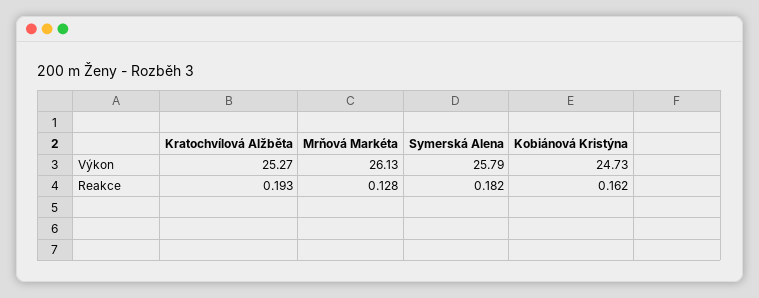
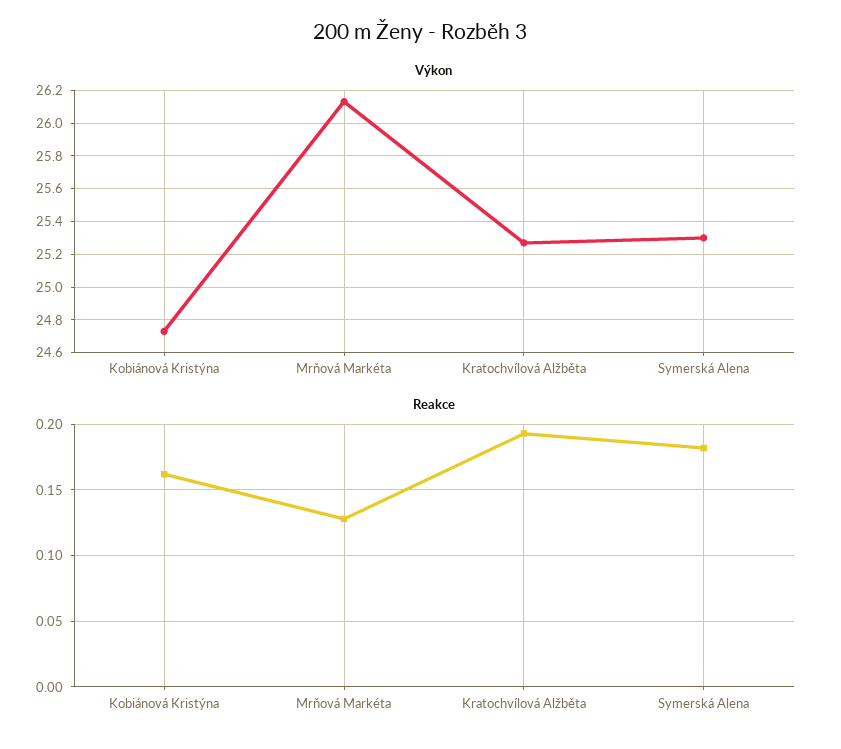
Výkon, Symerská Alena: 25.79 -> 25.3

